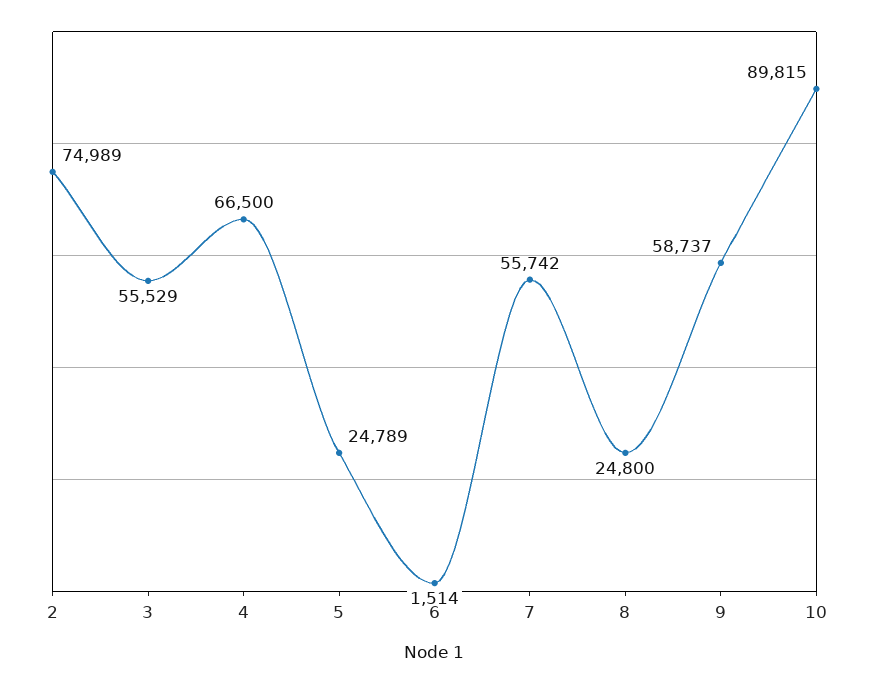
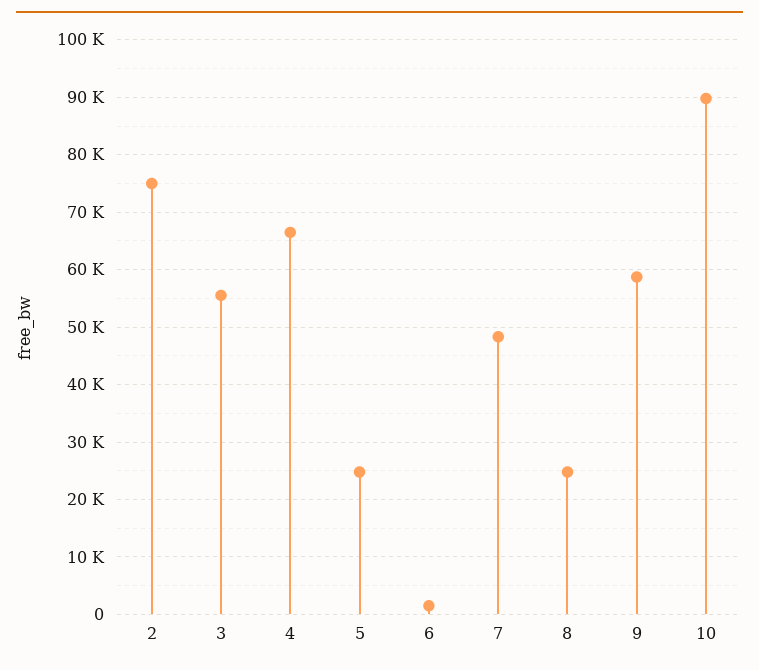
7: 55742 -> 48000

